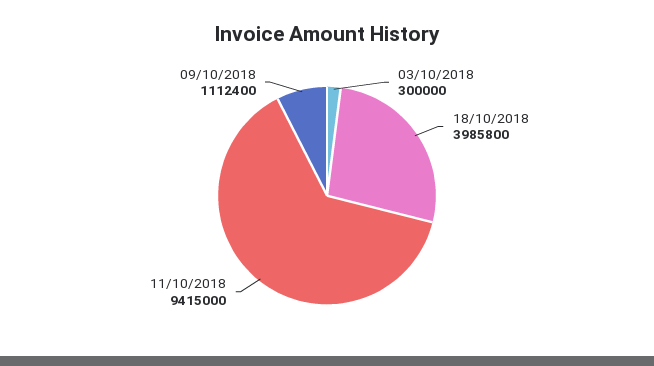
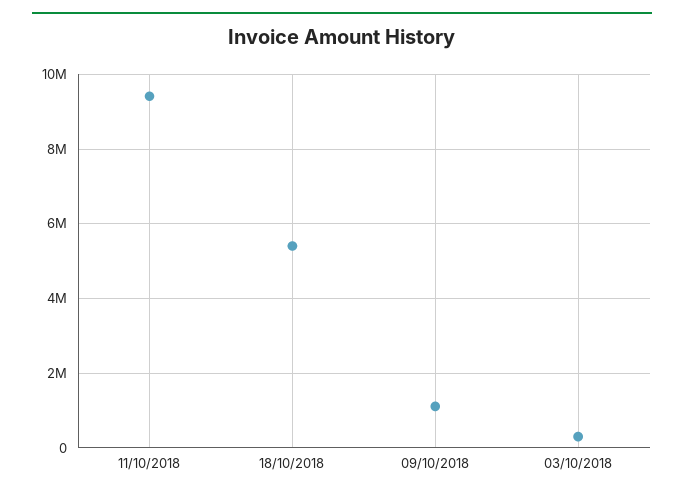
18/10/2018: 3985800 -> 5400000

